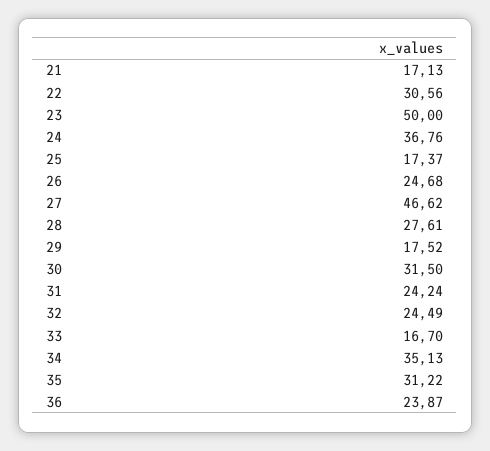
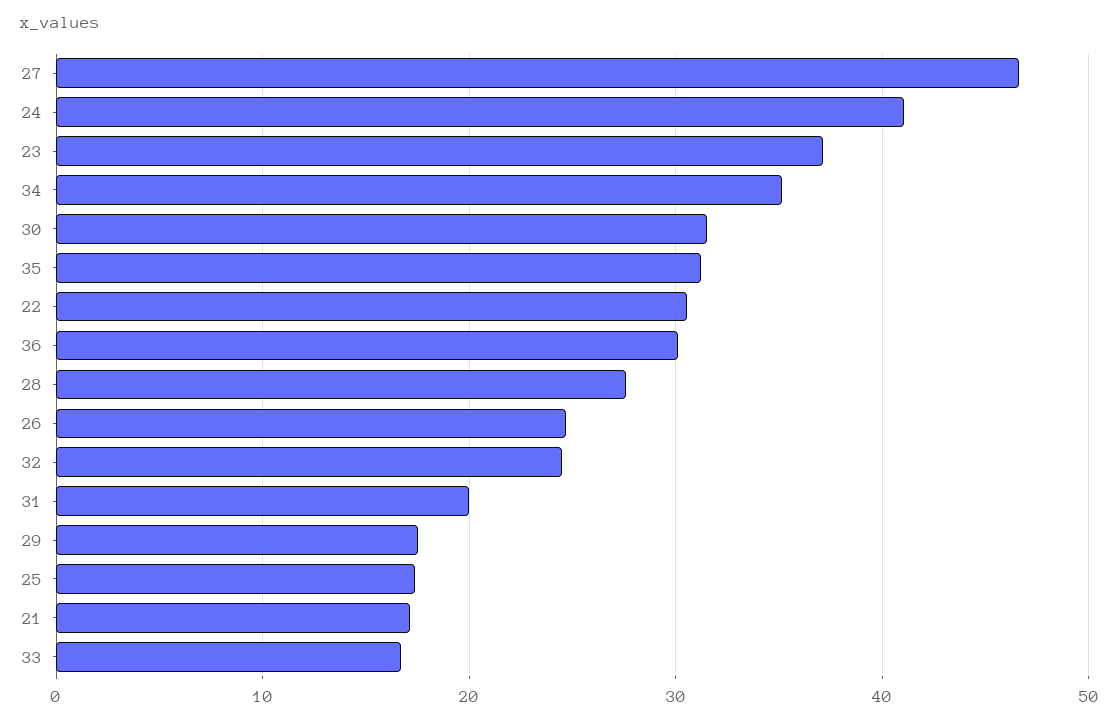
23: 50 -> 37
24: 36.76 -> 41
31: 24.24 -> 20
36: 23.87 -> 30

